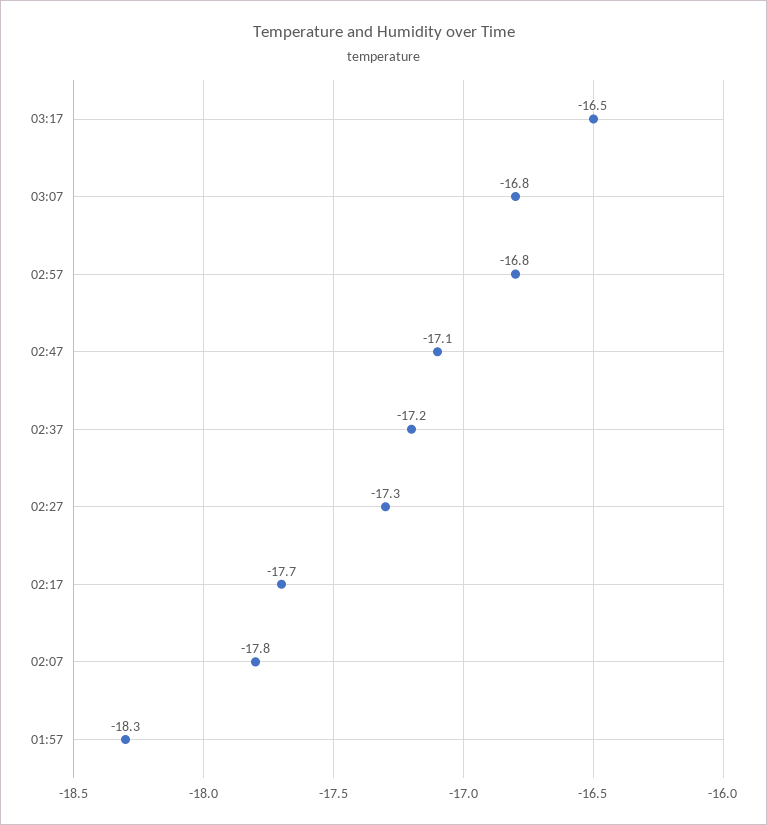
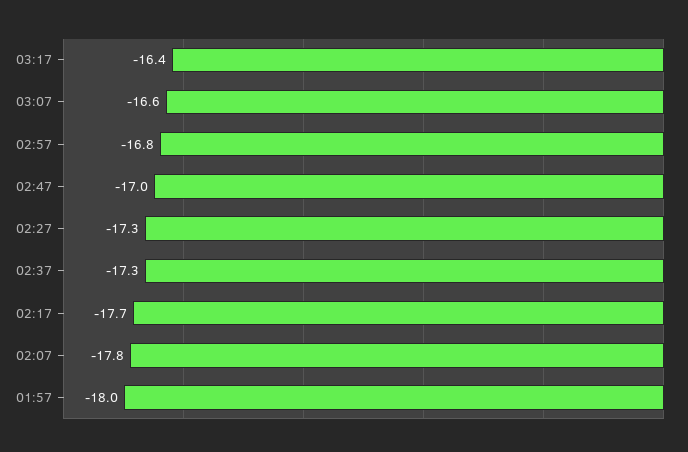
03:17: -16.5 -> -16.4
03:07: -16.8 -> -16.6
02:47: -17.1 -> -17
02:37: -17.2 -> -17.3
01:57: -18.3 -> -18

